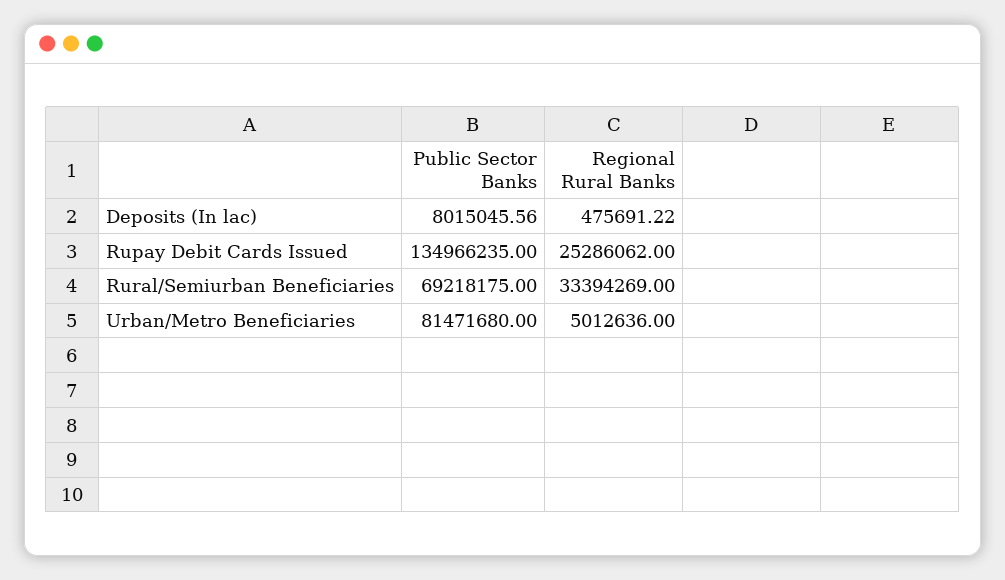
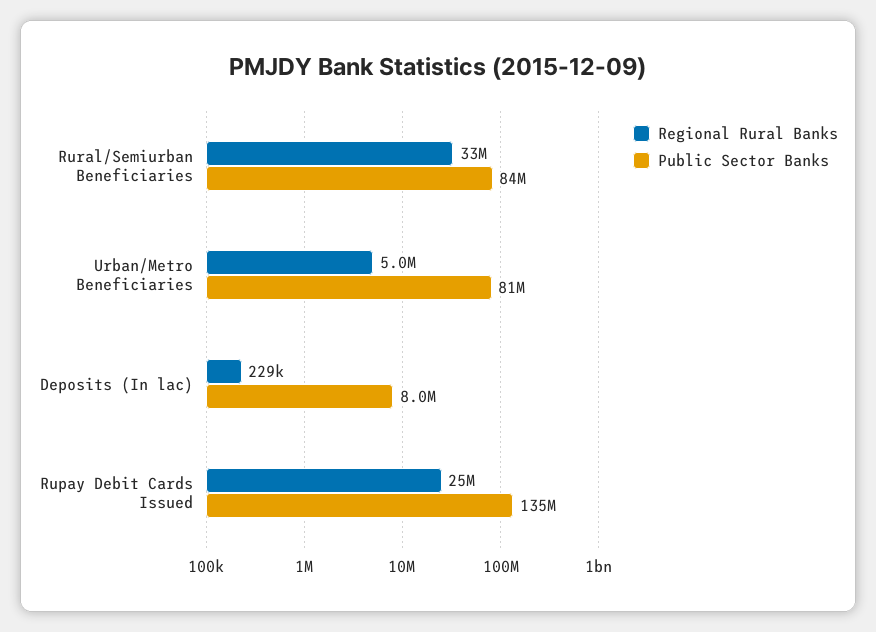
Regional Rural Banks, Deposits (In lac): 475691.22 -> 229000
Public Sector Banks, Rural/Semiurban Beneficiaries: 69218175 -> 84000000

